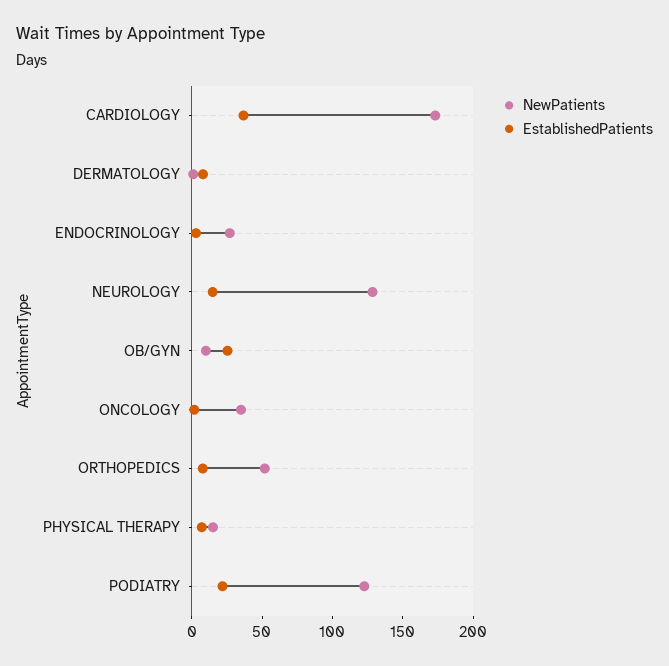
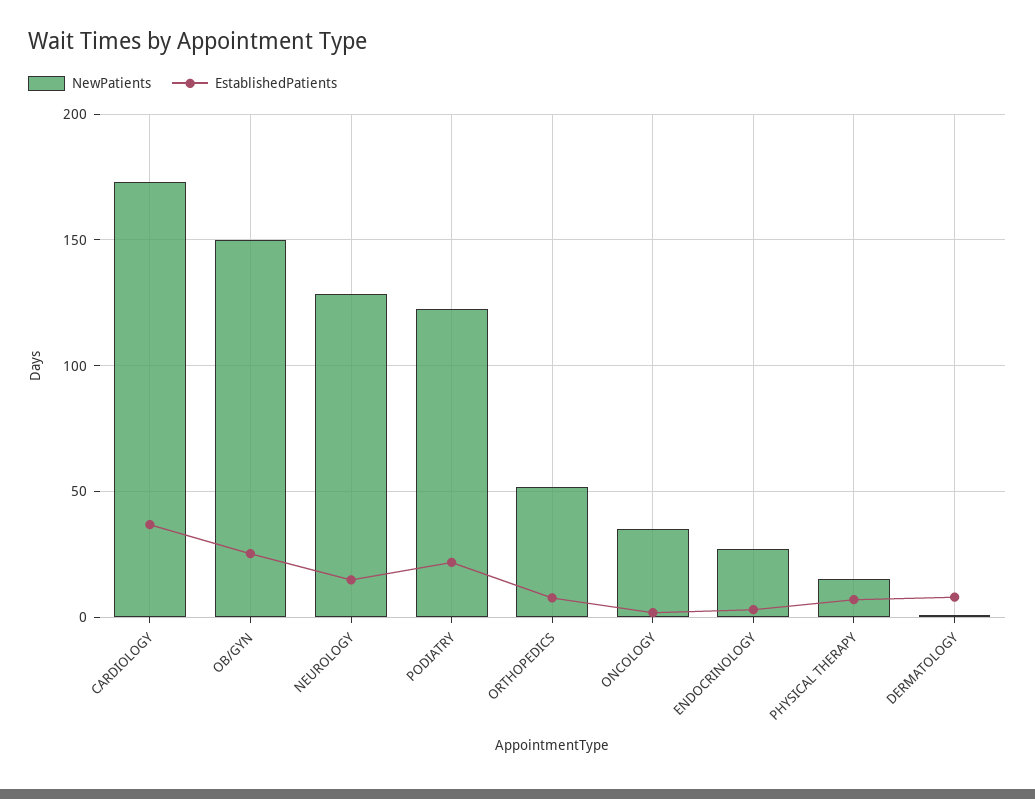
NewPatients, OB/GYN: 10 -> 150

